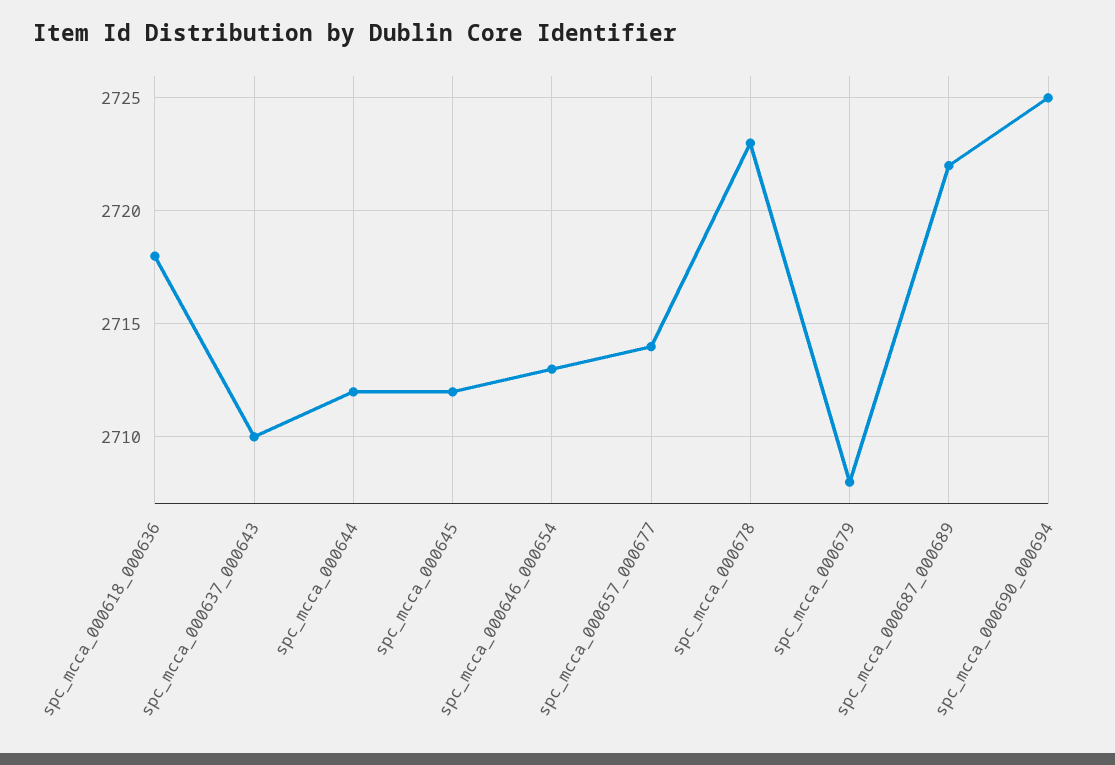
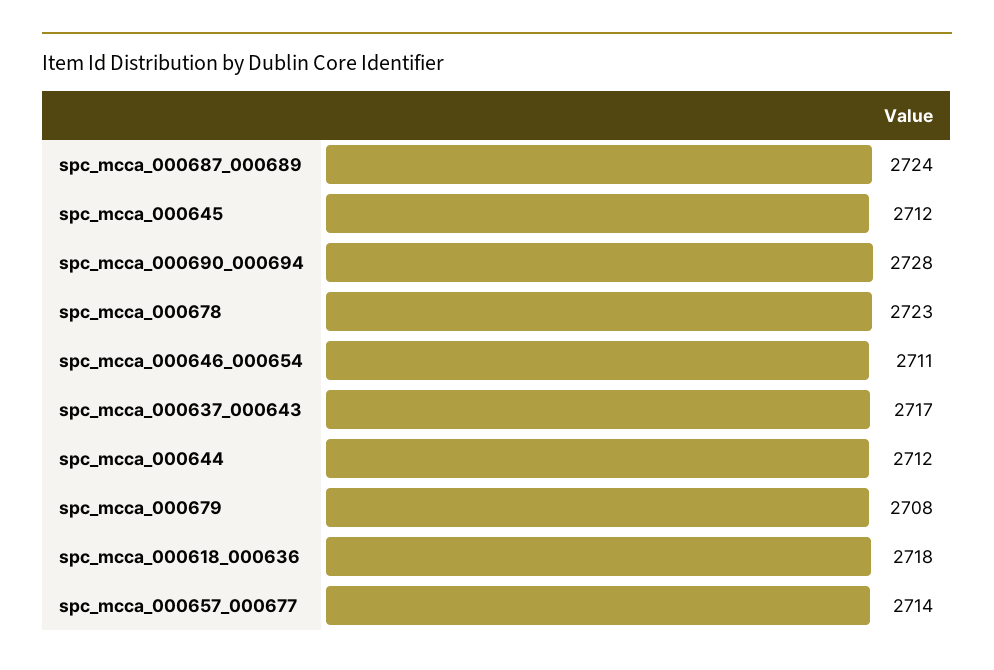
spc_mcca_000637_000643: 2710 -> 2717
spc_mcca_000646_000654: 2713 -> 2711
spc_mcca_000687_000689: 2722 -> 2724
spc_mcca_000690_000694: 2725 -> 2728

